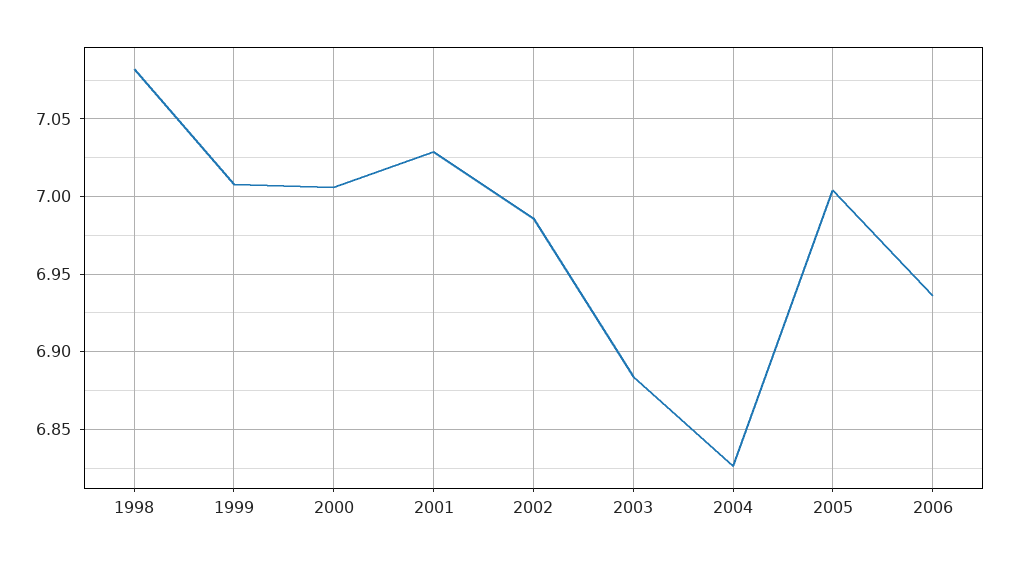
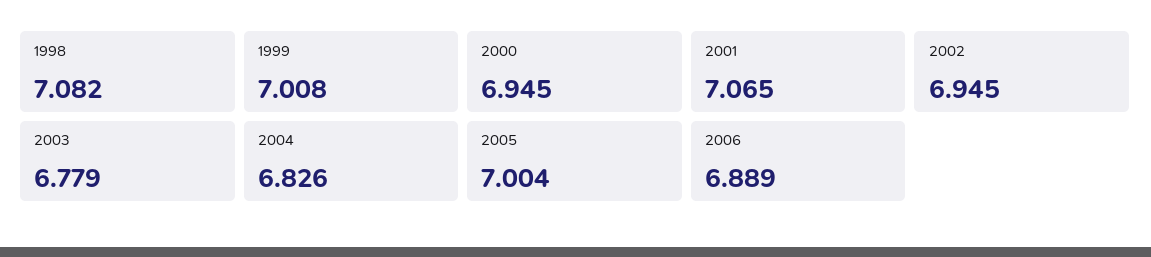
2000: 7.005 -> 6.945
2001: 7.03 -> 7.065
2002: 6.985 -> 6.945
2003: 6.885 -> 6.779
2006: 6.935 -> 6.889

